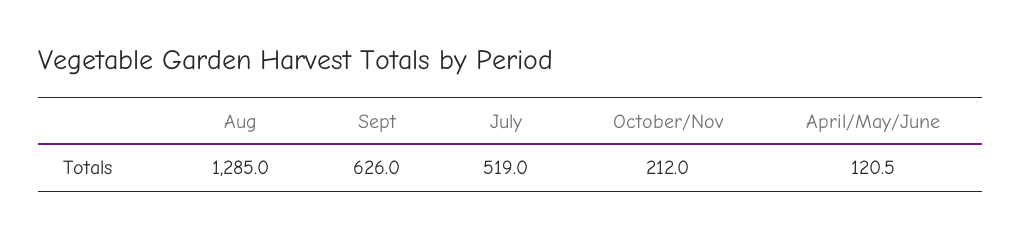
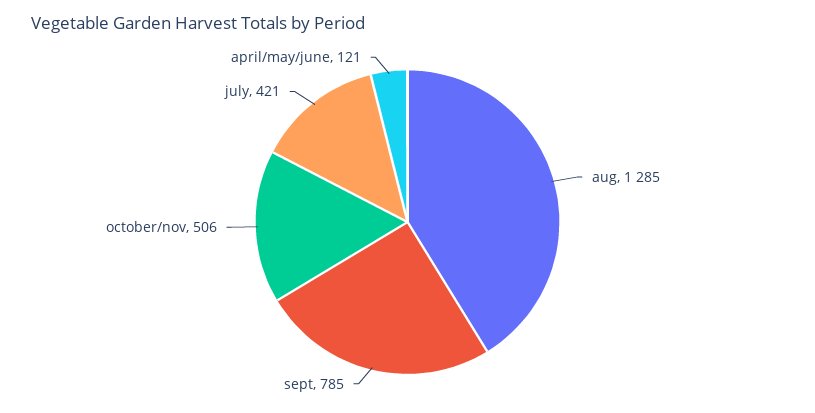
Sept: 626 -> 785
July: 519 -> 421
October/Nov: 212 -> 506

